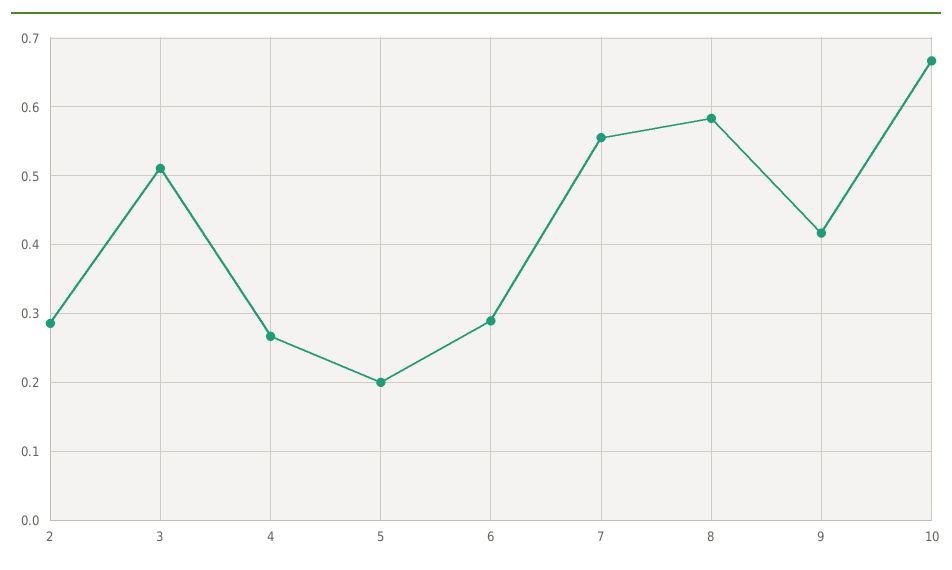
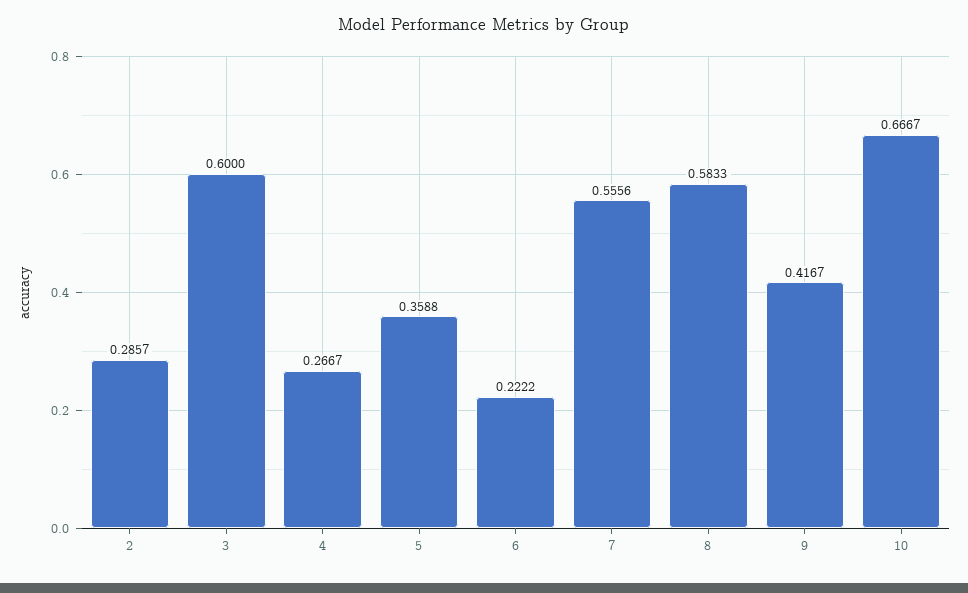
3: 0.51 -> 0.6
5: 0.2 -> 0.3588
6: 0.29 -> 0.2222

